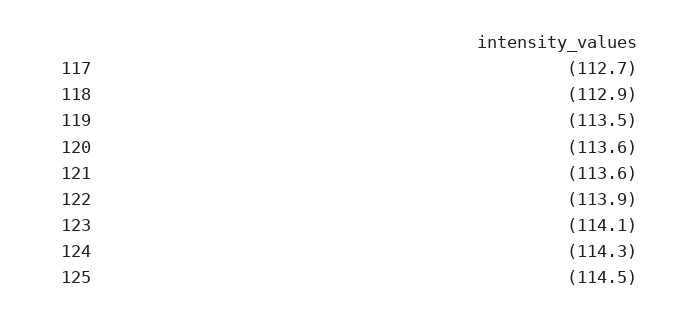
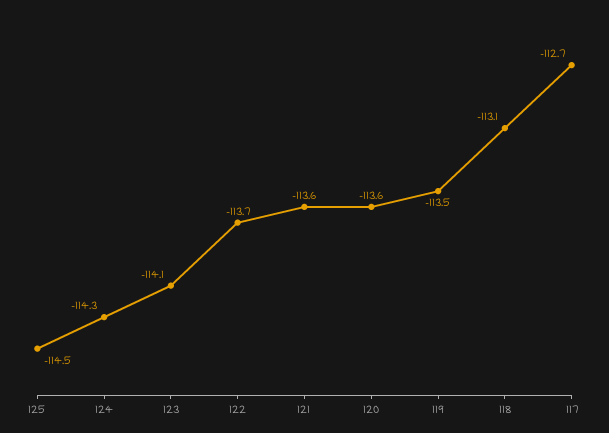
118: -112.9 -> -113.1
122: -113.9 -> -113.7

